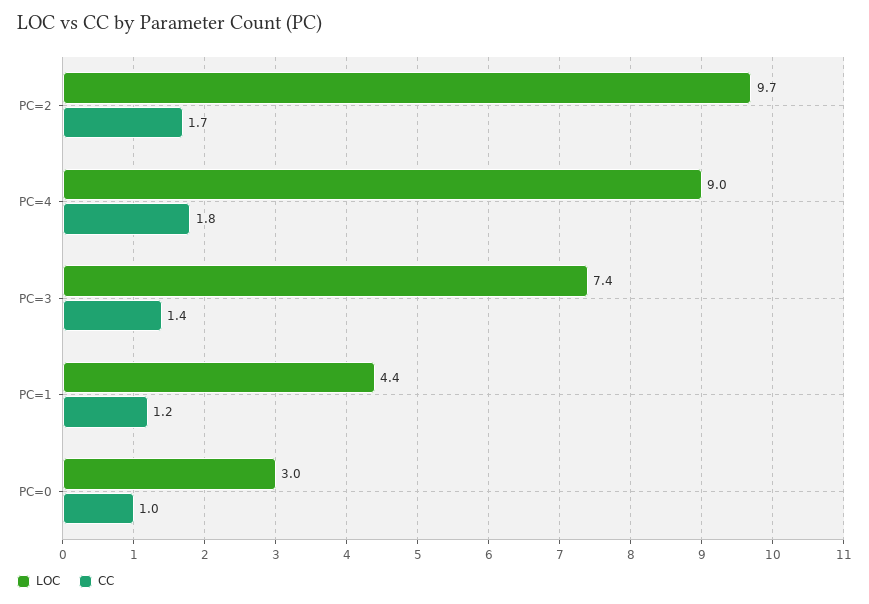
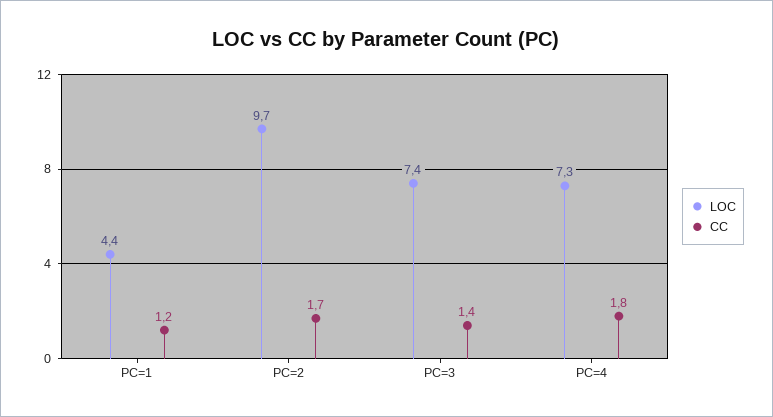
LOC, PC=4: 9 -> 7.3
LOC, PC=0: 3 -> none
CC, PC=0: 1 -> none

